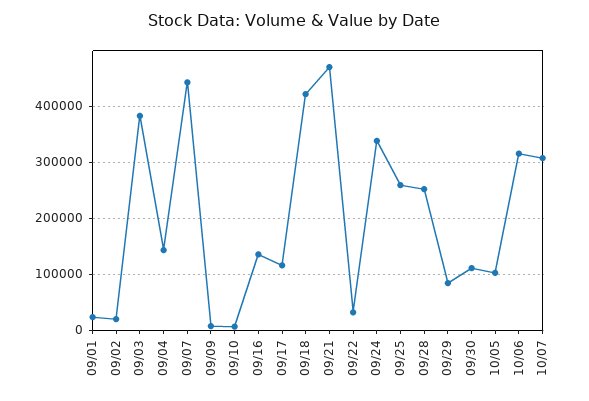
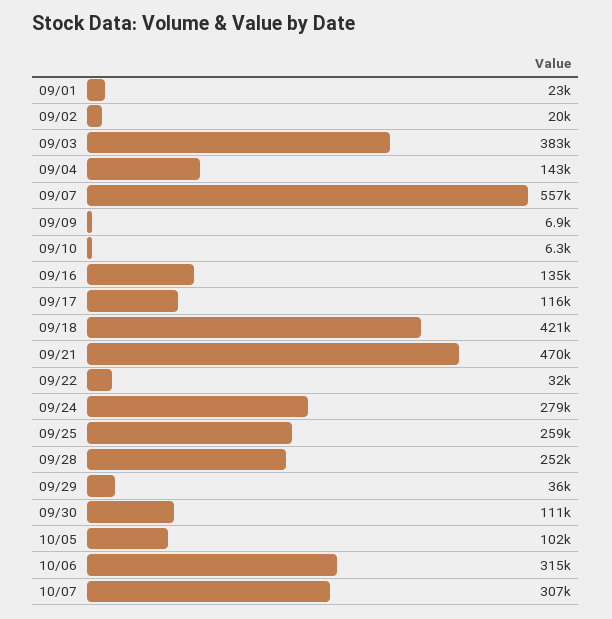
09/07: 440000 -> 557000
09/24: 340000 -> 279000
09/29: 80000 -> 36000

